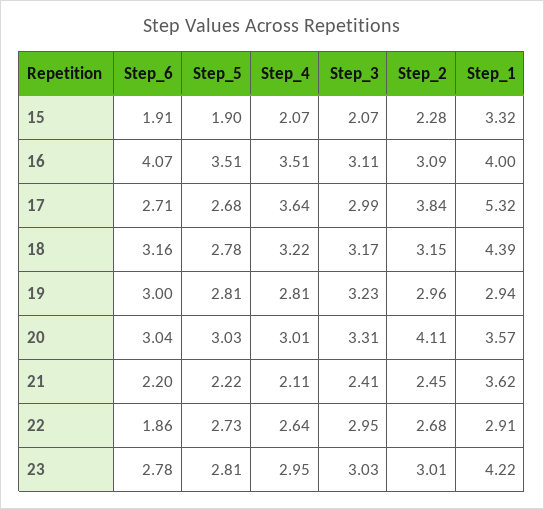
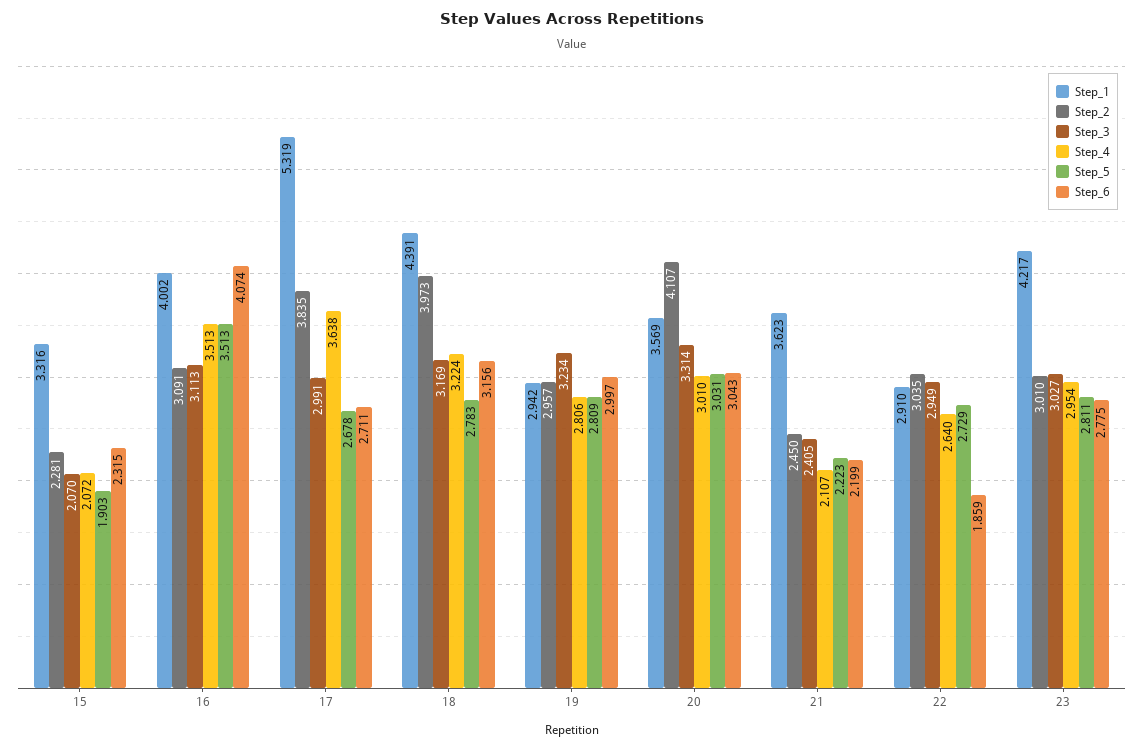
Step_6, 15: 1.91 -> 2.315
Step_2, 18: 3.15 -> 3.973
Step_2, 22: 2.68 -> 3.035

